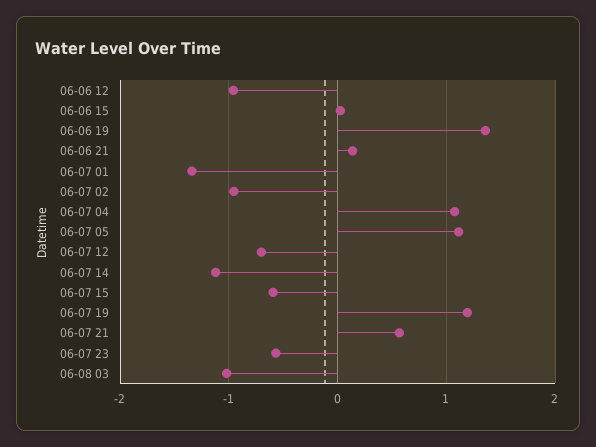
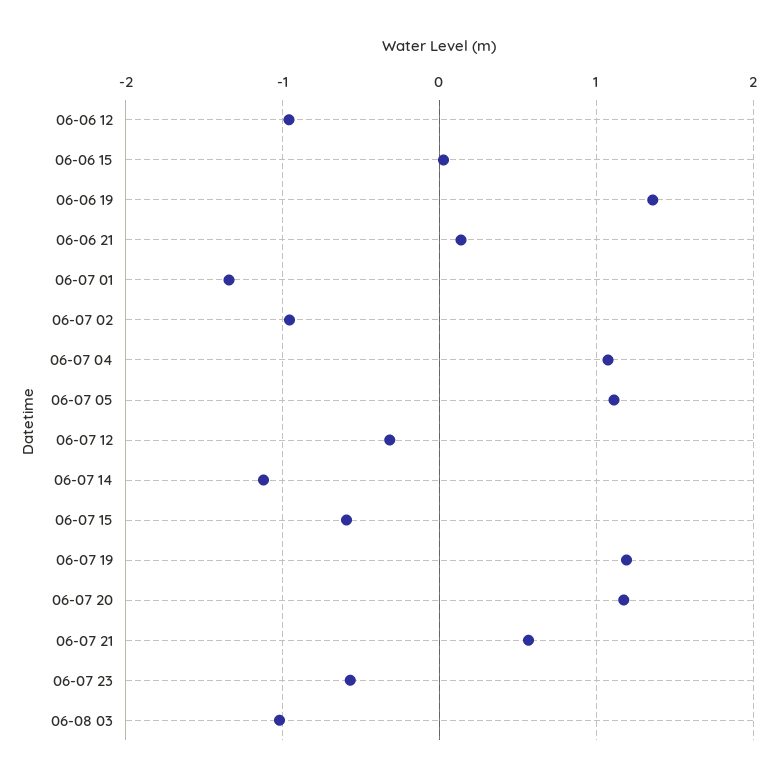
06-07 12: -0.7 -> -0.3
06-07 20: none -> 1.2

